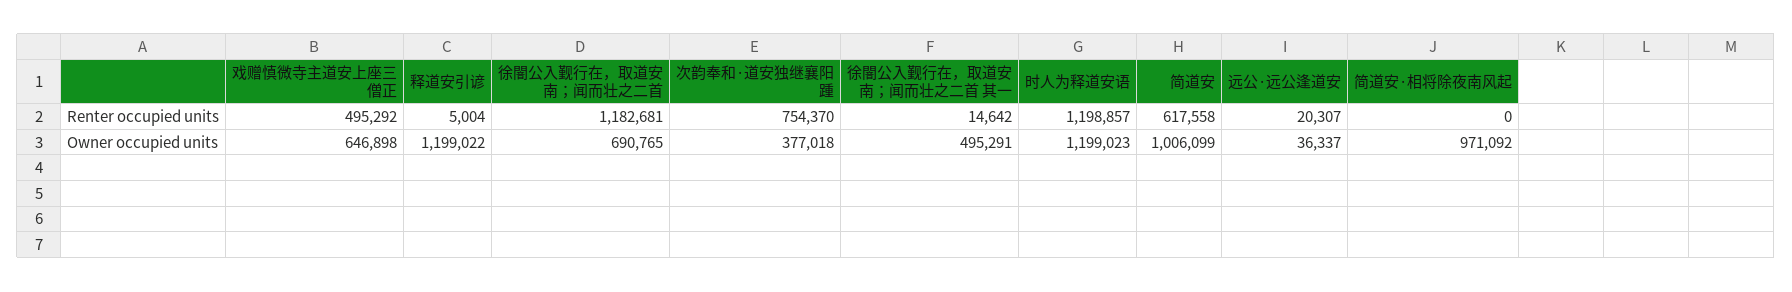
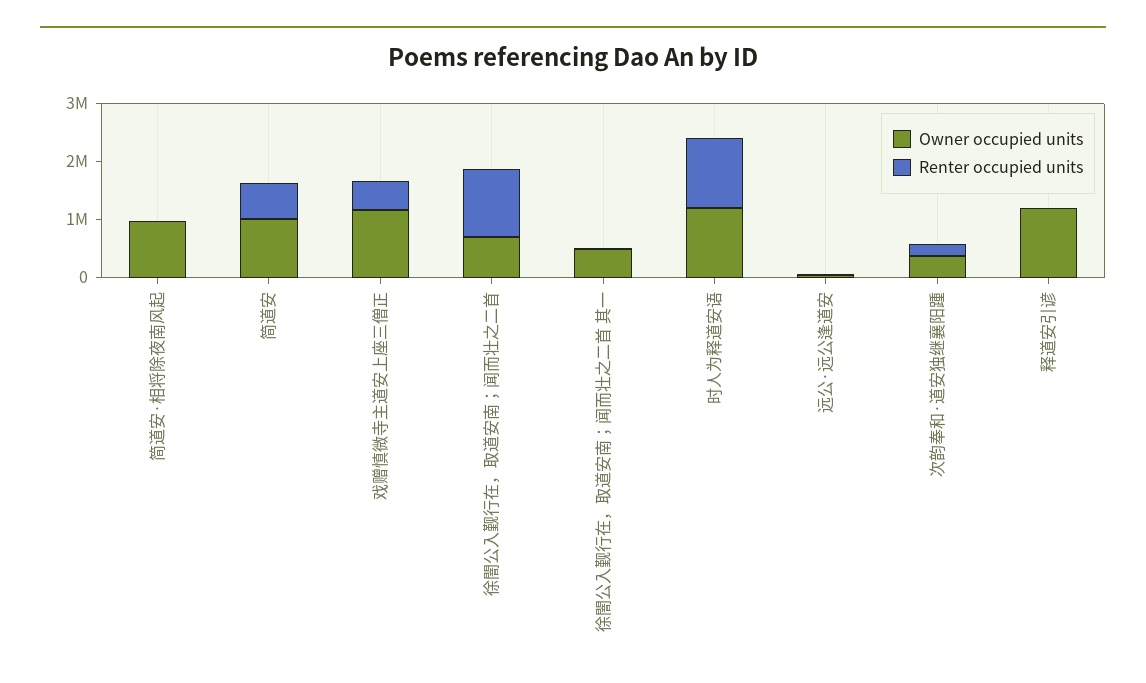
Renter occupied units, 次韵奉和·道安独继襄阳踵: 754370 -> 200000
Owner occupied units, 戏赠慎微寺主道安上座三僧正: 646898 -> 1200000

